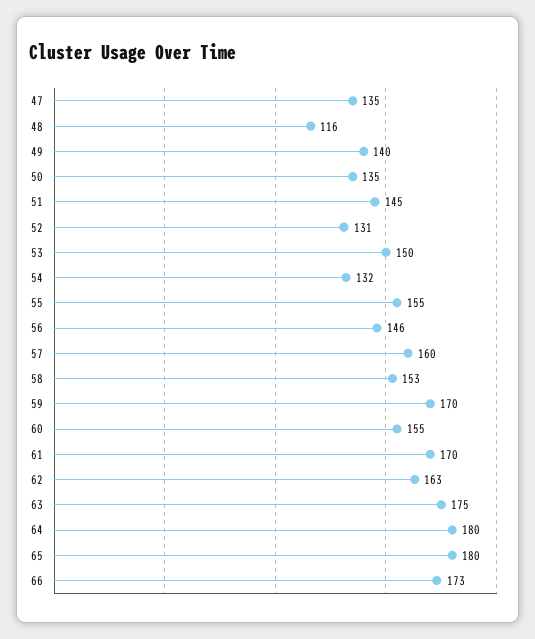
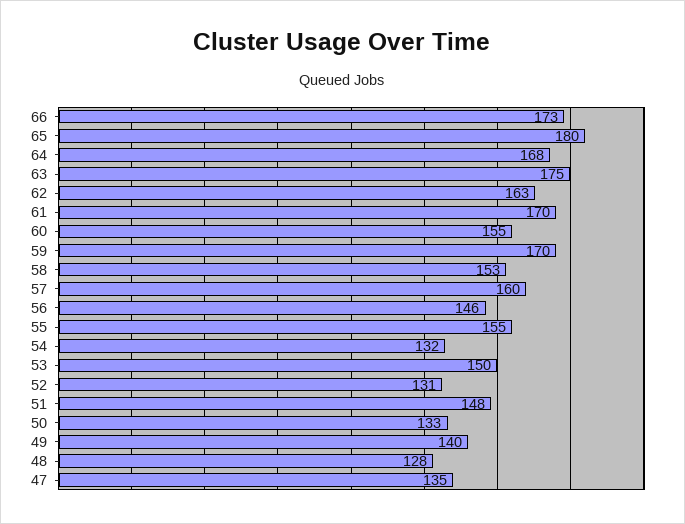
48: 116 -> 128
50: 135 -> 133
51: 145 -> 148
64: 180 -> 168

